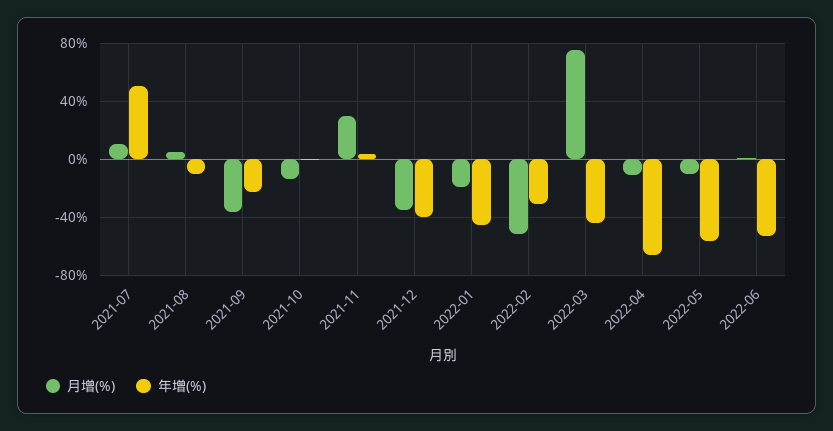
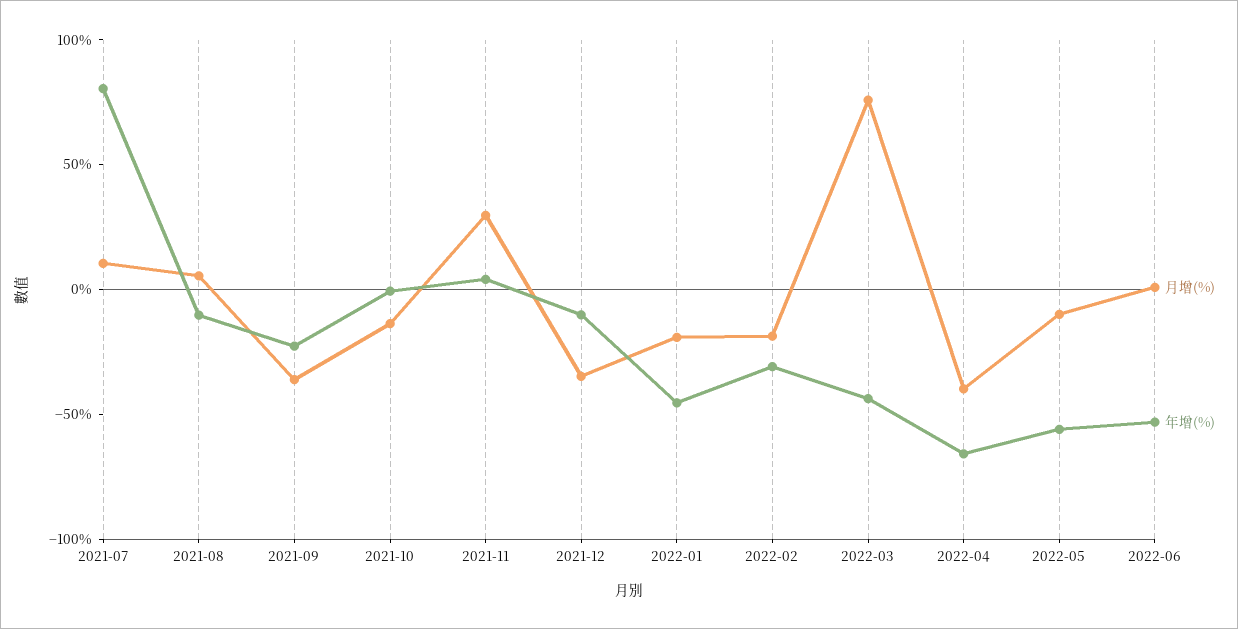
年增(%), 2021-07: 50 -> 80
年增(%), 2021-12: -40 -> -10
月增(%), 2022-02: -50 -> -20
月增(%), 2022-04: -10 -> -40

